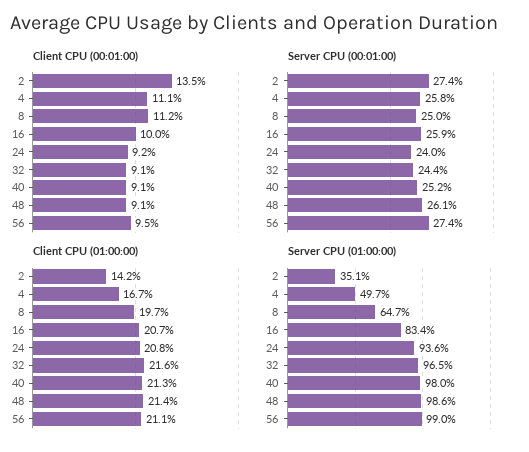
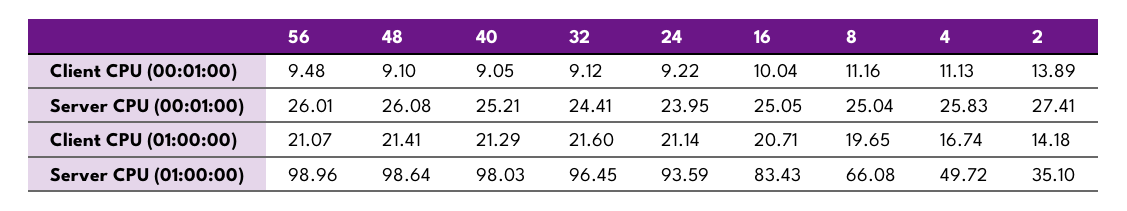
Client CPU (00:01:00), 2: 13.5 -> 13.89
Server CPU (00:01:00), 16: 25.9 -> 25.05
Server CPU (00:01:00), 56: 27.4 -> 26.01
Client CPU (01:00:00), 24: 20.8 -> 21.14
Server CPU (01:00:00), 8: 64.7 -> 66.08

